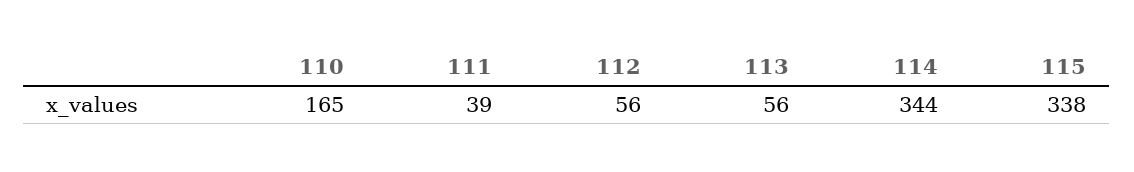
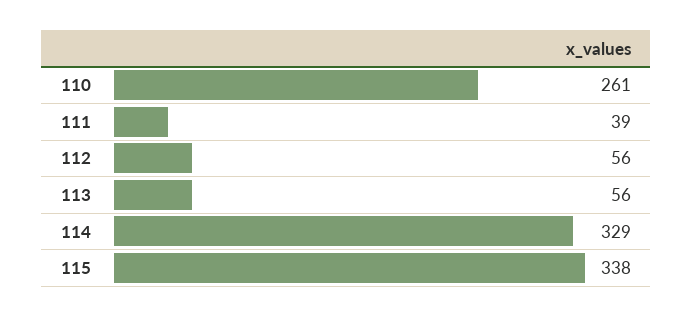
110: 165 -> 261
114: 344 -> 329

